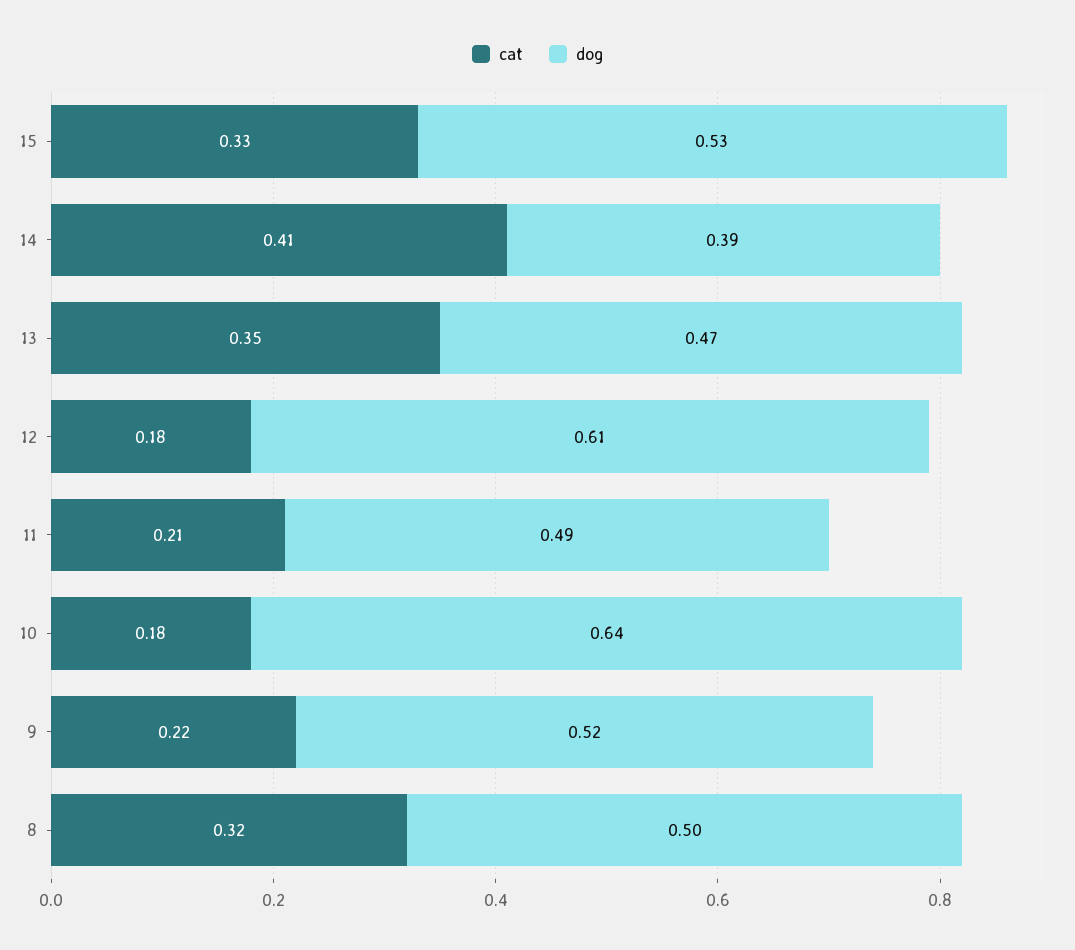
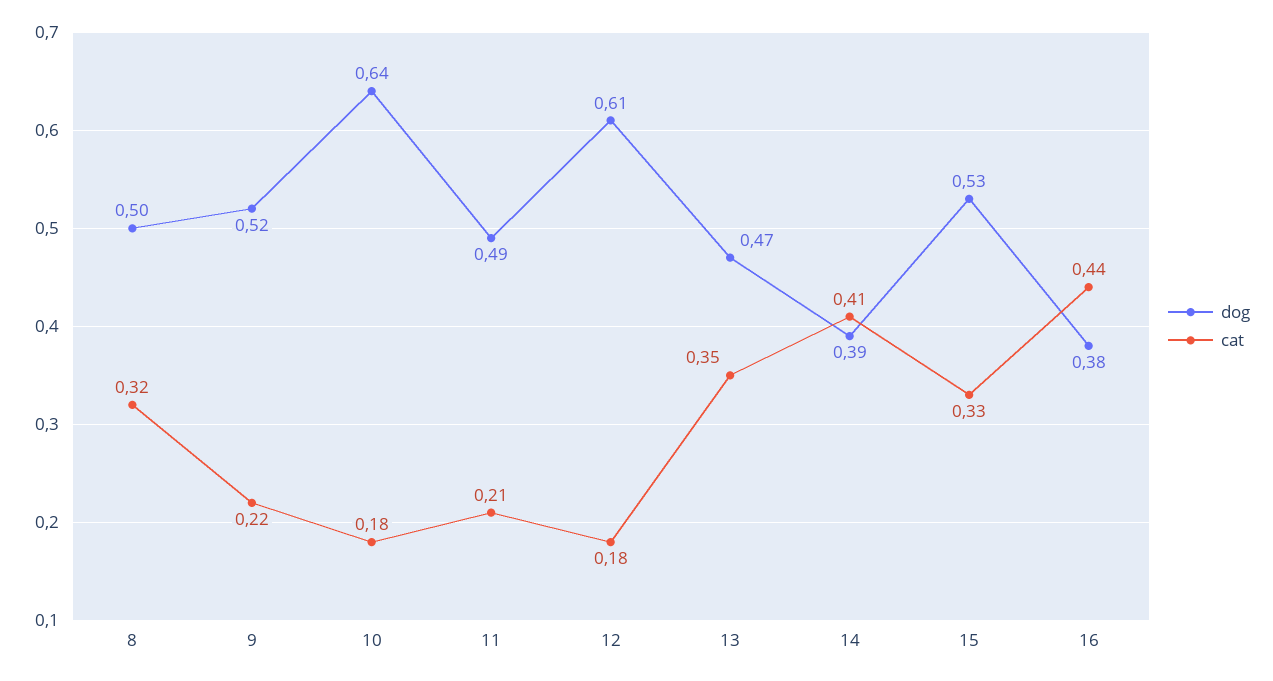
dog, 16: none -> 0.38
cat, 16: none -> 0.44

